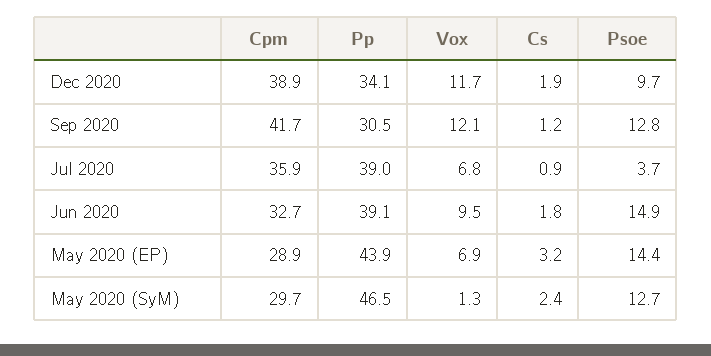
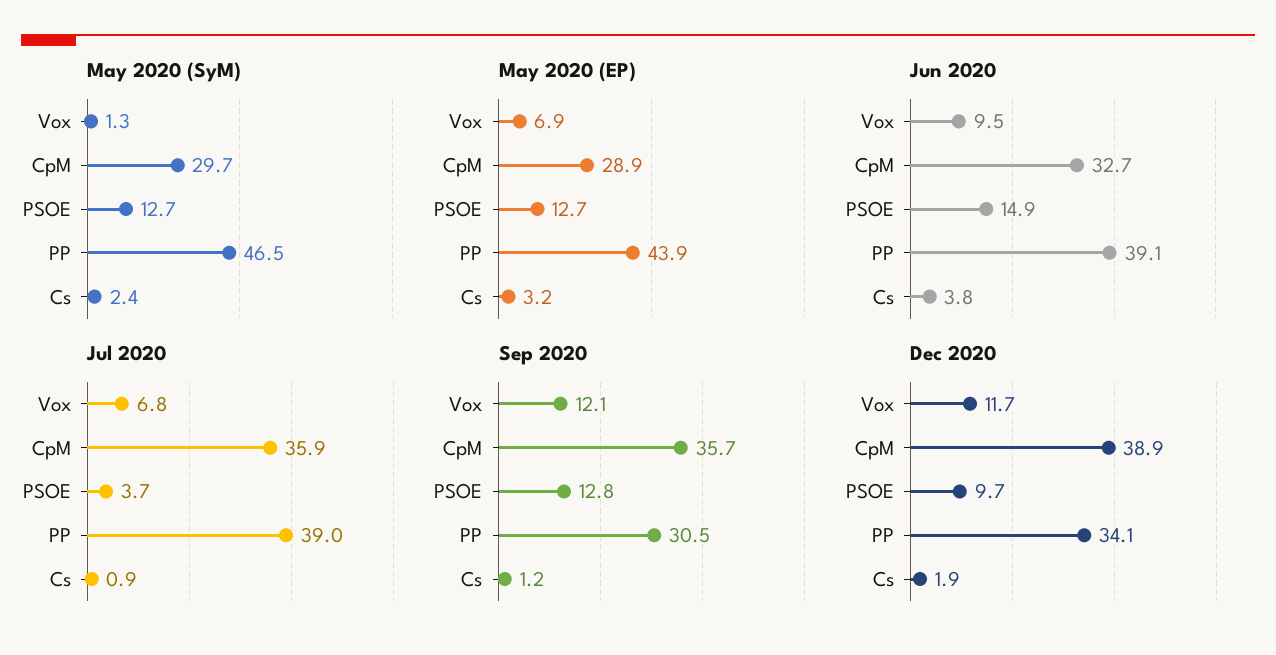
Sep 2020, Cpm: 41.7 -> 35.7
Jun 2020, Cs: 1.8 -> 3.8
May 2020 (EP), Psoe: 14.4 -> 12.7

